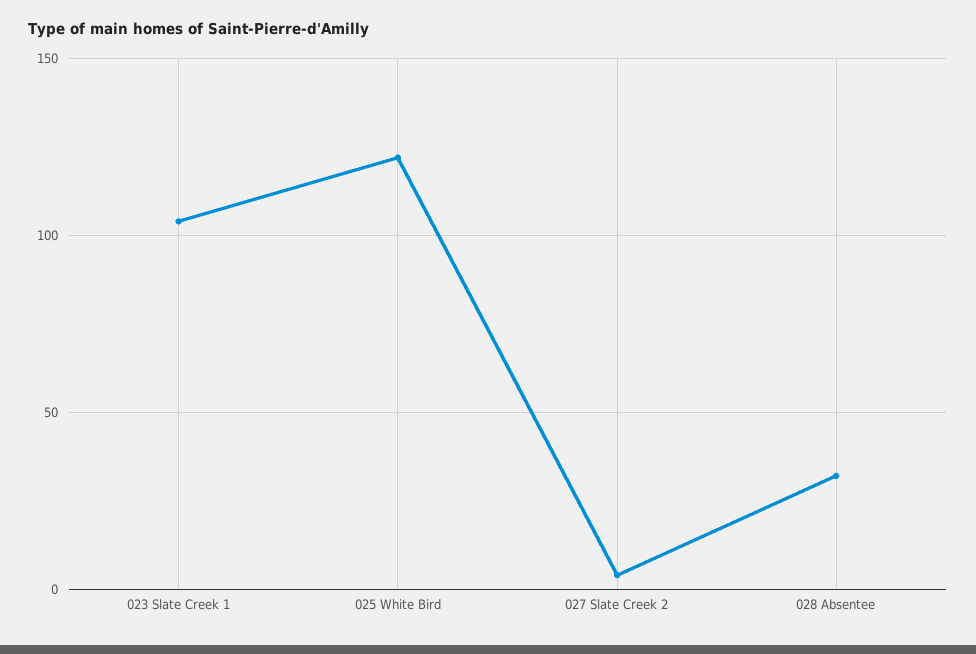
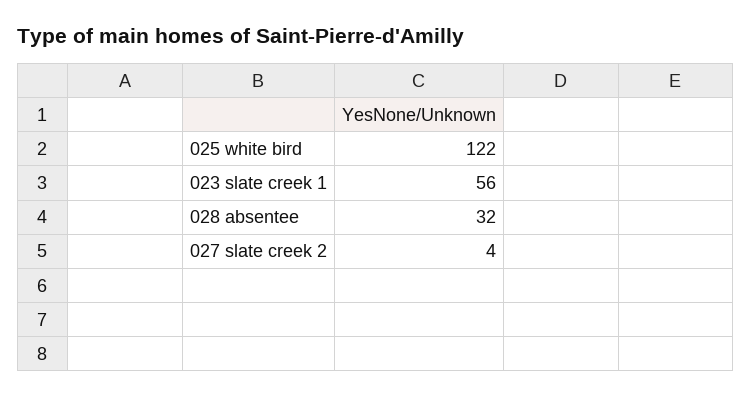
023 Slate Creek 1: 105 -> 56

